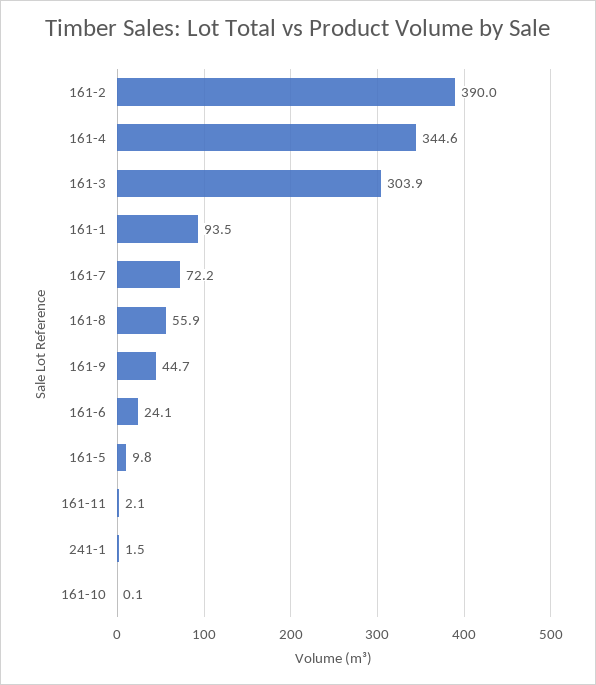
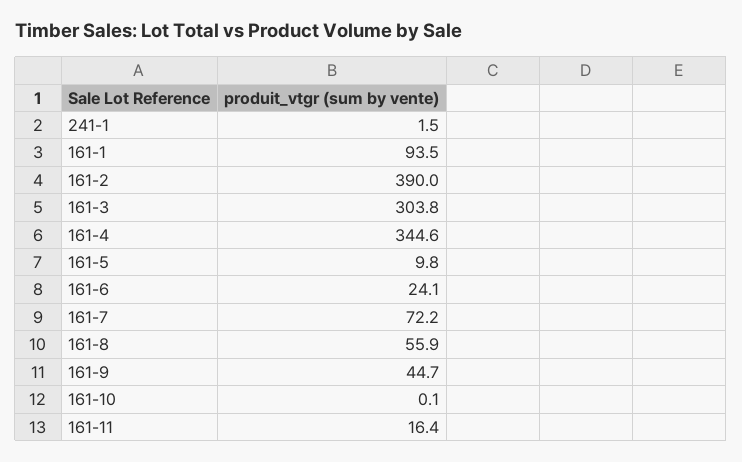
161-3: 303.9 -> 303.8
161-11: 2.1 -> 16.4

